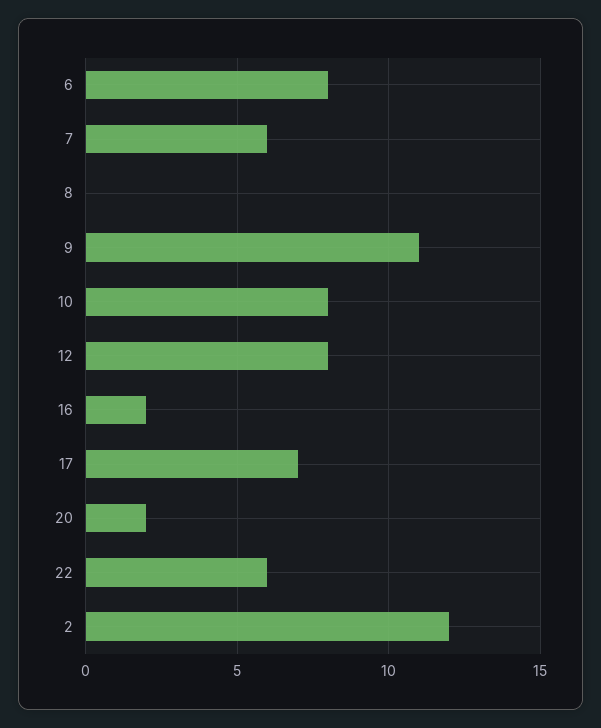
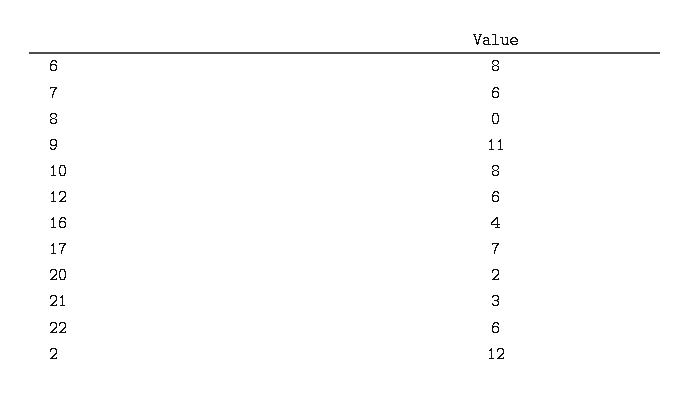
12: 8 -> 6
16: 2 -> 4
21: none -> 3

